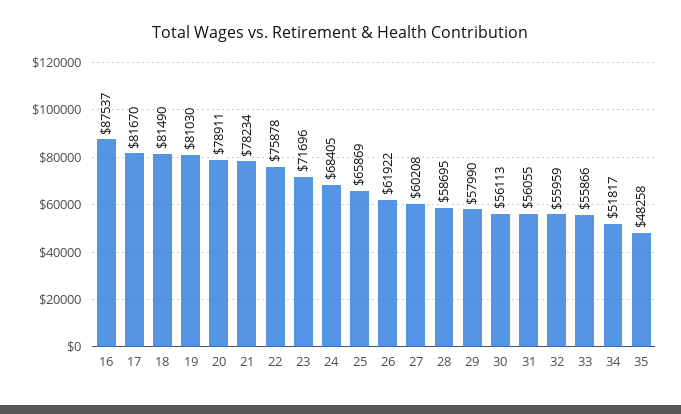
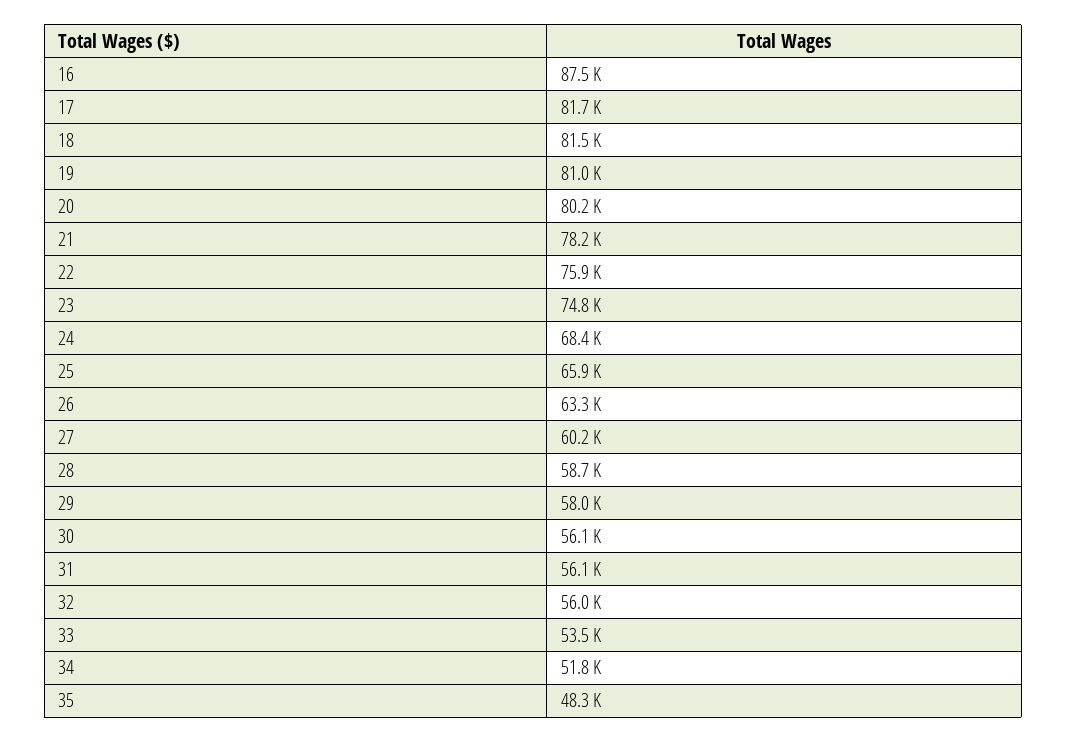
20: 78911 -> 80200
23: 71696 -> 74800
26: 61922 -> 63300
33: 55866 -> 53500

